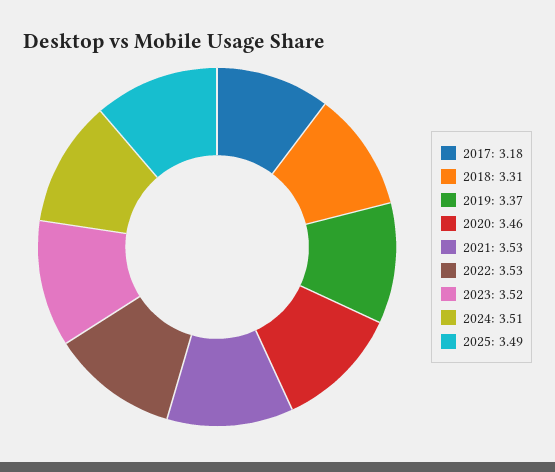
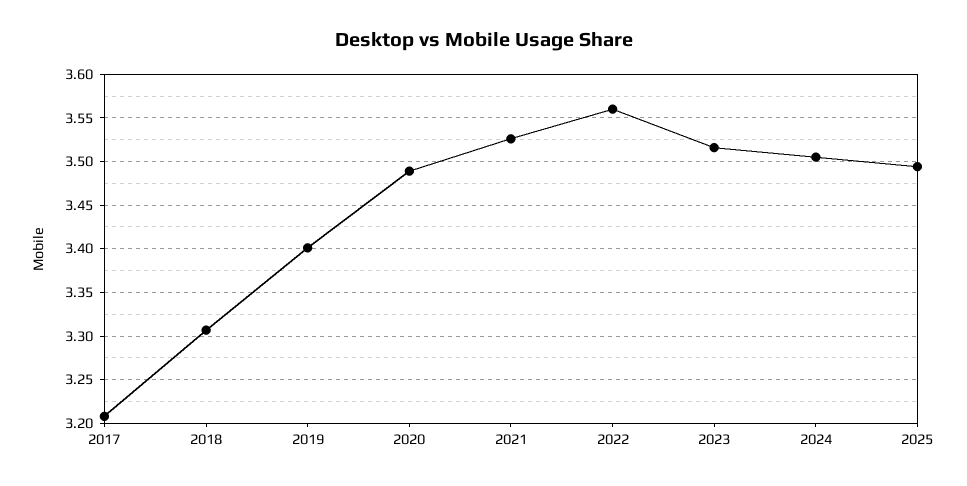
2017: 3.18 -> 3.21
2019: 3.37 -> 3.4
2020: 3.46 -> 3.49
2022: 3.53 -> 3.56

